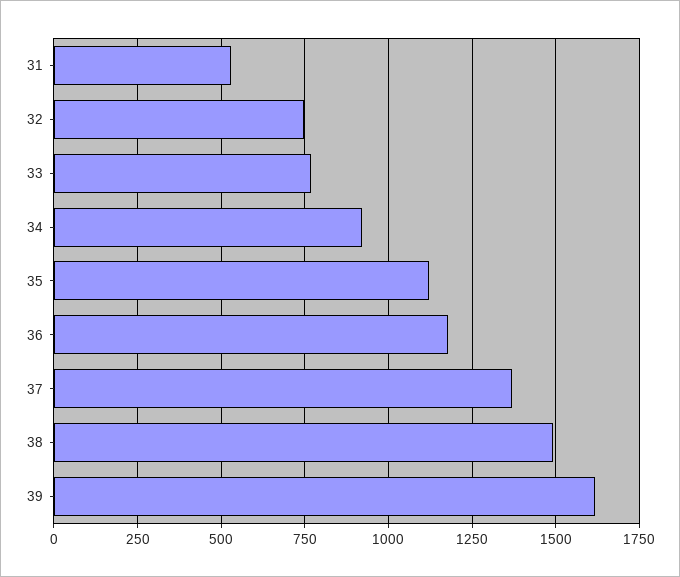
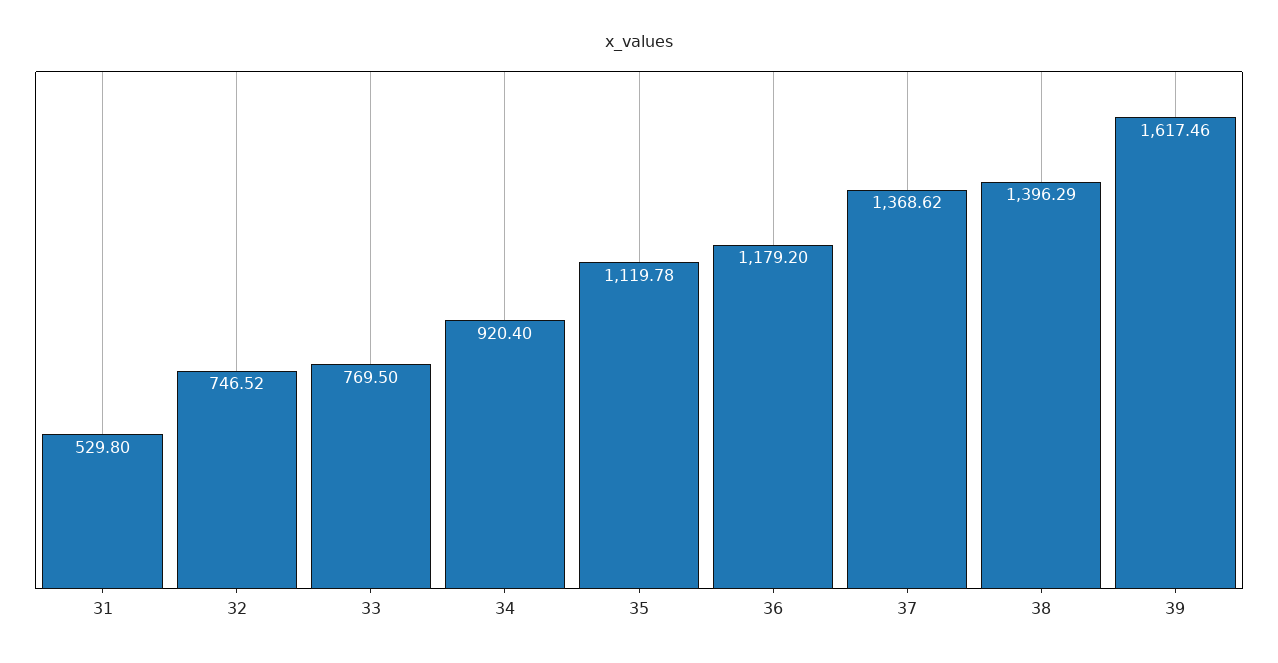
38: 1500 -> 1396.29

